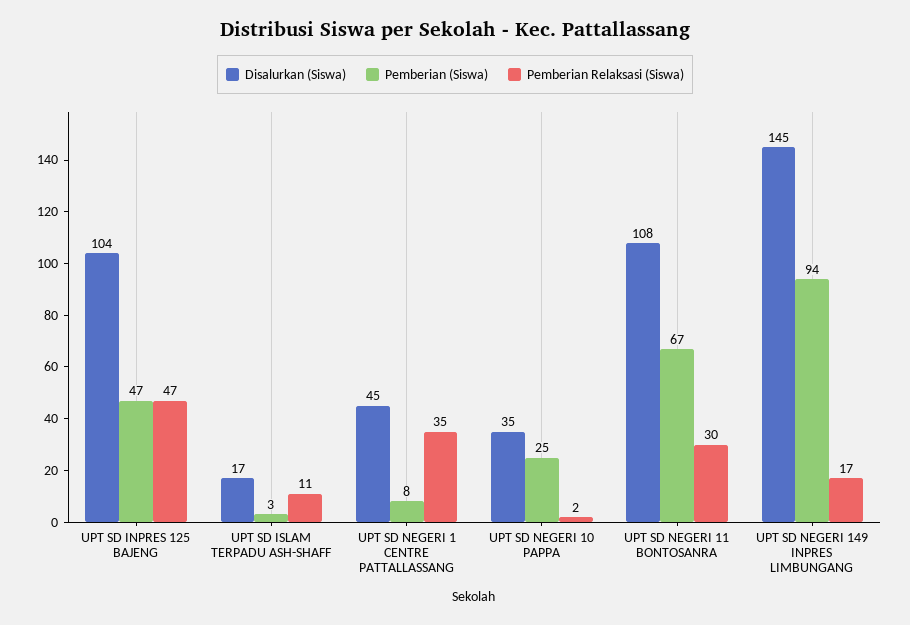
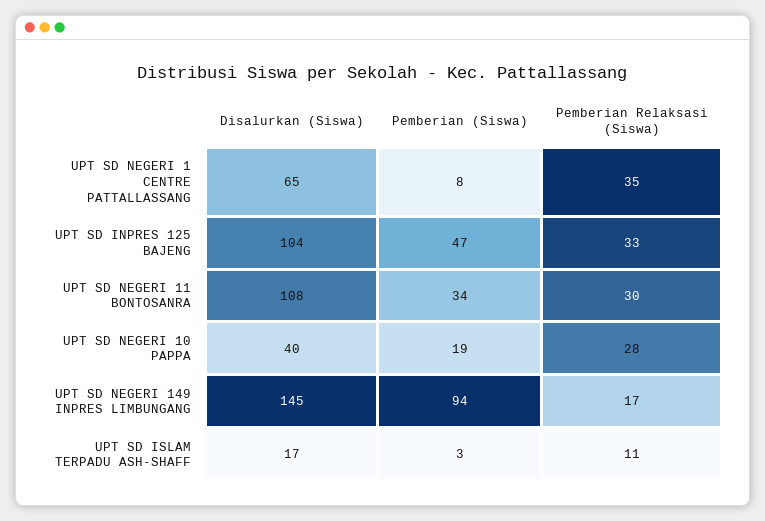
Pemberian Relaksasi (Siswa), UPT SD INPRES 125 BAJENG: 47 -> 33
Disalurkan (Siswa), UPT SD NEGERI 1 CENTRE PATTALLASSANG: 45 -> 65
Disalurkan (Siswa), UPT SD NEGERI 10 PAPPA: 35 -> 40
Pemberian (Siswa), UPT SD NEGERI 10 PAPPA: 25 -> 19
Pemberian Relaksasi (Siswa), UPT SD NEGERI 10 PAPPA: 2 -> 28
Pemberian (Siswa), UPT SD NEGERI 11 BONTOSANRA: 67 -> 34

